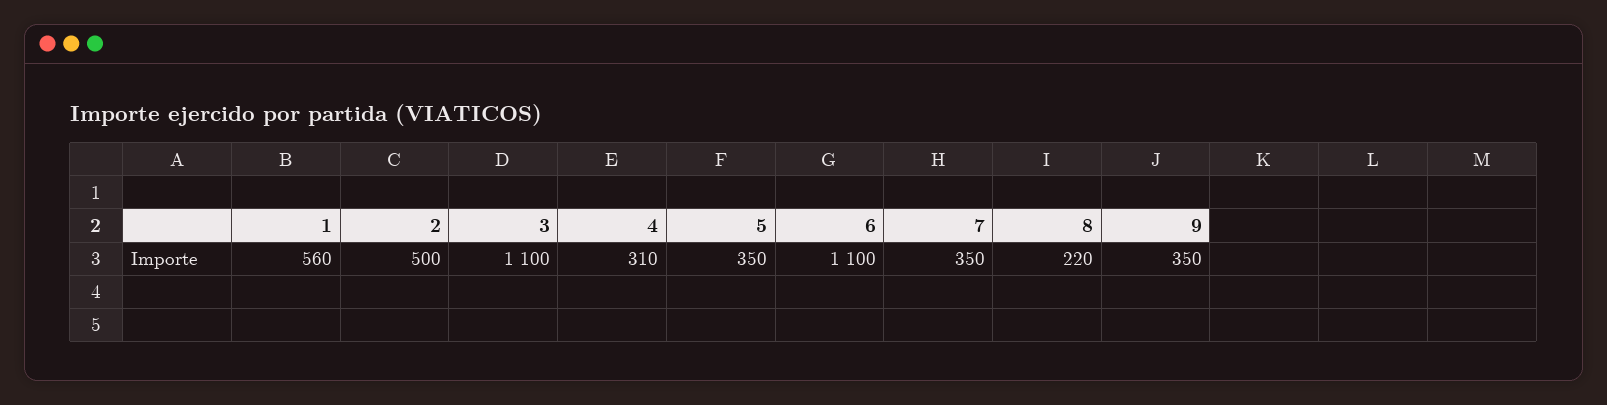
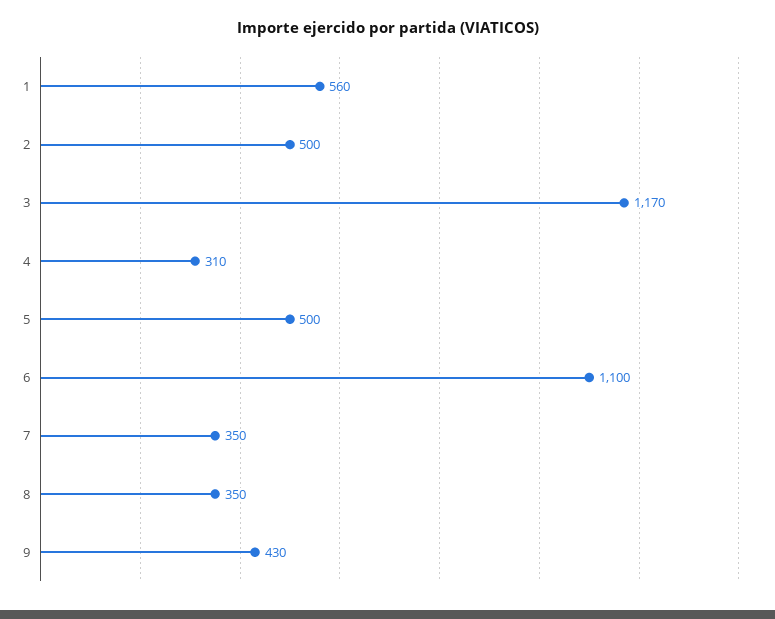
3: 1100 -> 1170
5: 350 -> 500
8: 220 -> 350
9: 350 -> 430

